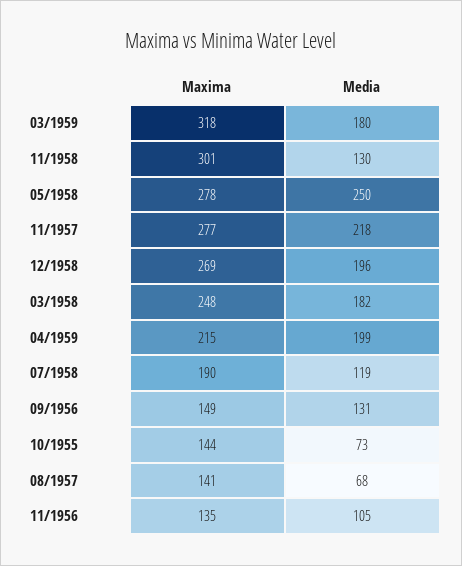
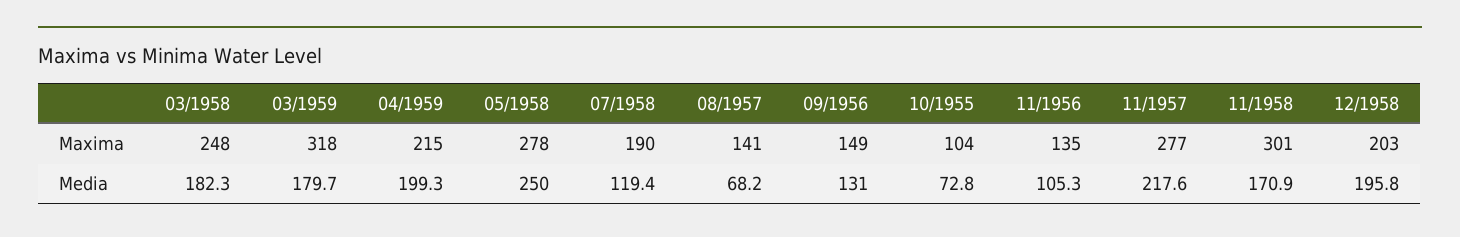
Media, 11/1958: 130 -> 170.9
Maxima, 12/1958: 269 -> 203
Maxima, 10/1955: 144 -> 104

